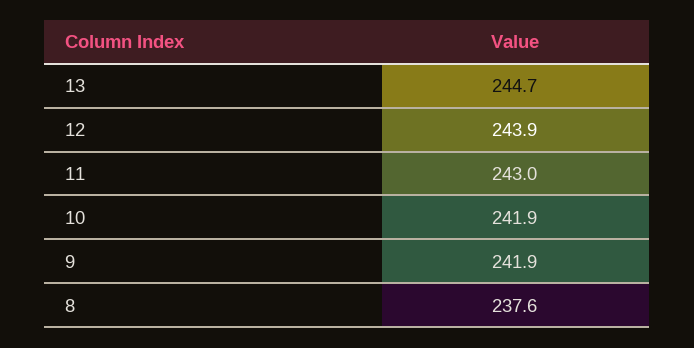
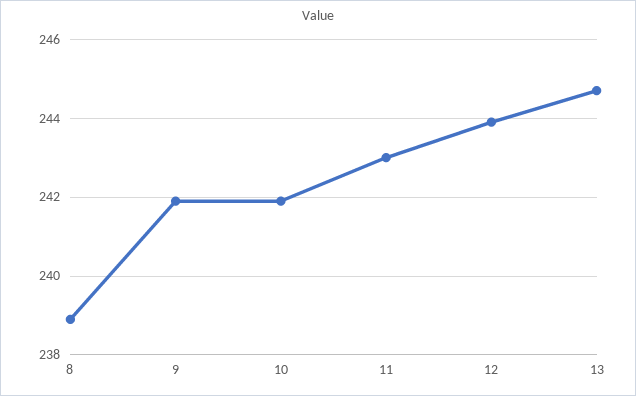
8: 237.6 -> 239

